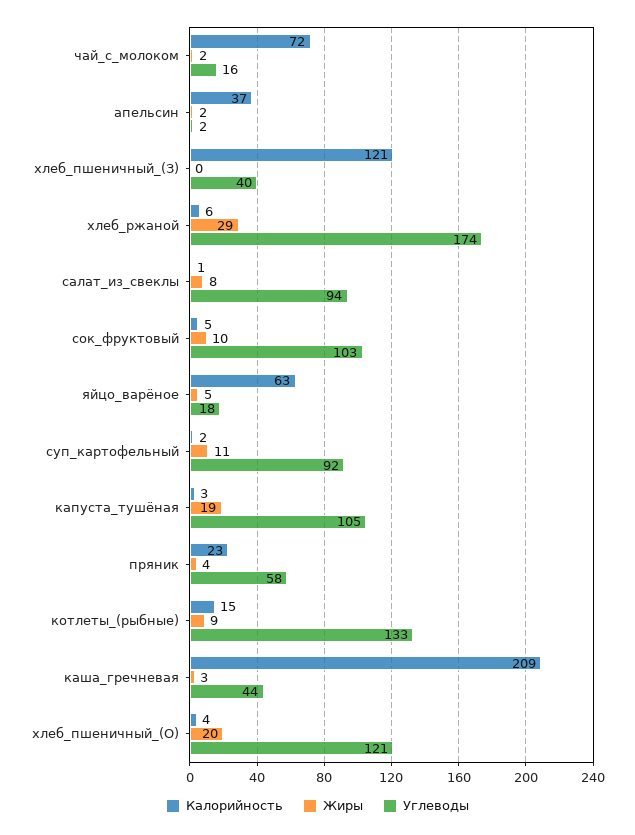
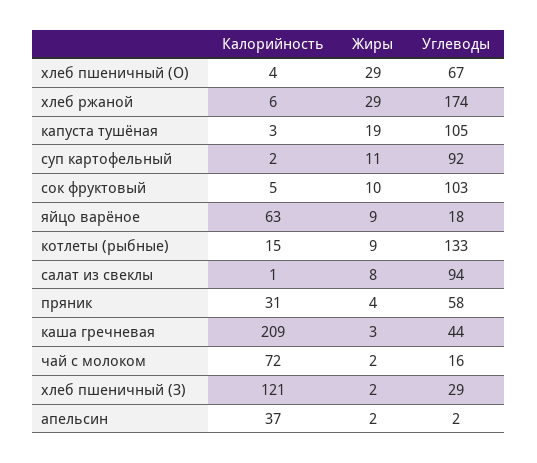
Жиры, хлеб_пшеничный_(З): 0 -> 2
Углеводы, хлеб_пшеничный_(З): 40 -> 29
Жиры, яйцо_варёное: 5 -> 9
Калорийность, пряник: 23 -> 31
Жиры, хлеб_пшеничный_(О): 20 -> 29
Углеводы, хлеб_пшеничный_(О): 121 -> 67

